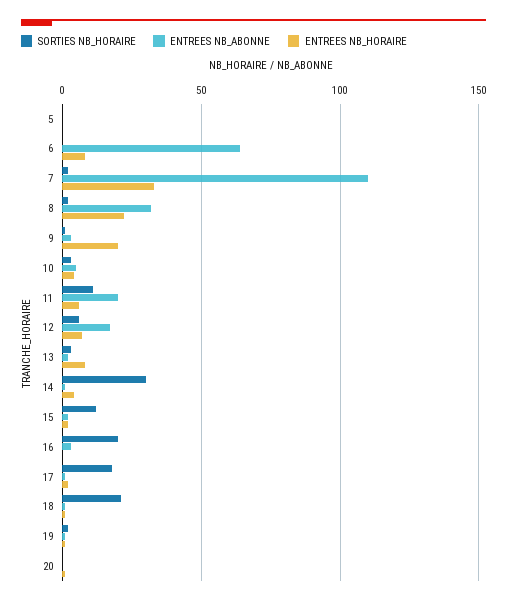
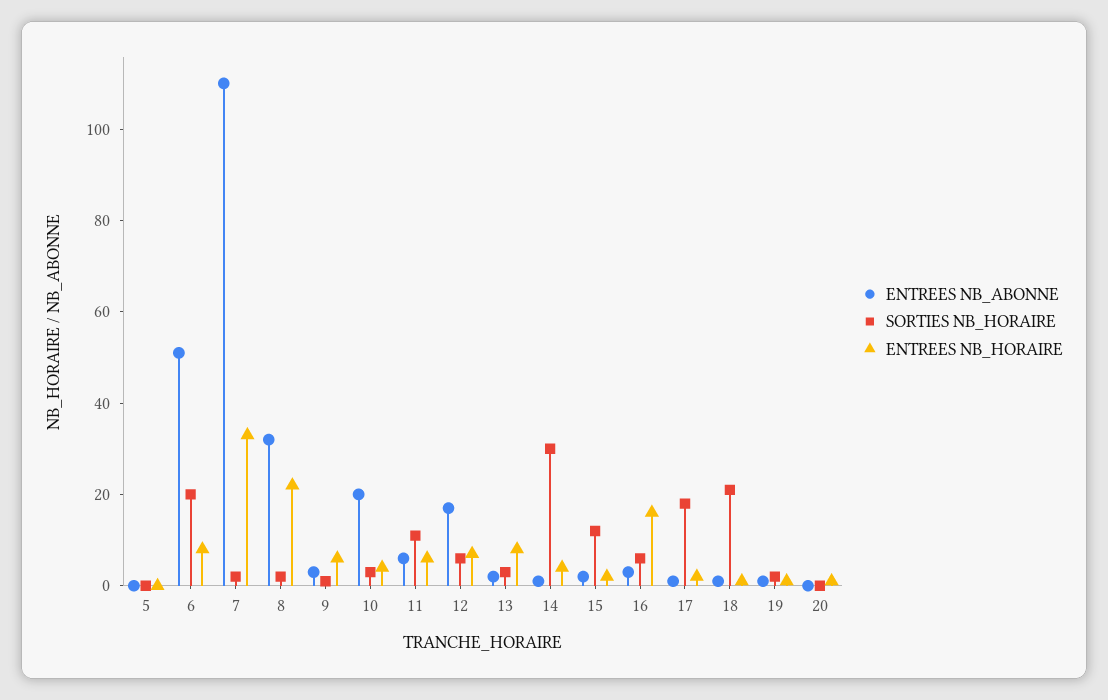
SORTIES NB_HORAIRE, 6: 0 -> 20
ENTREES NB_ABONNE, 6: 65 -> 50
ENTREES NB_HORAIRE, 9: 20 -> 5
ENTREES NB_ABONNE, 10: 5 -> 20
ENTREES NB_ABONNE, 11: 20 -> 5
SORTIES NB_HORAIRE, 16: 20 -> 5
ENTREES NB_HORAIRE, 16: 0 -> 15

